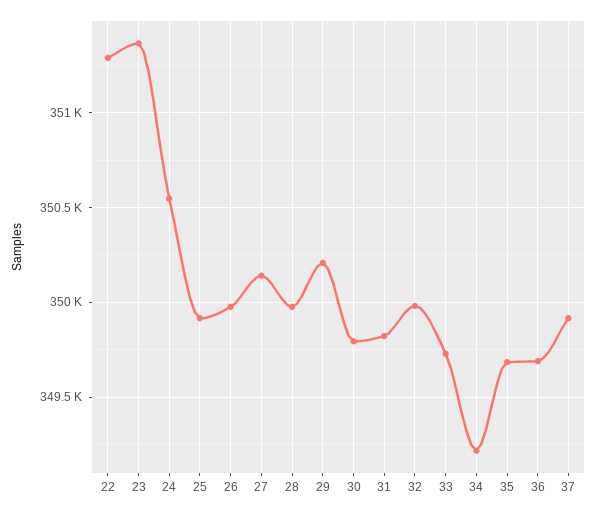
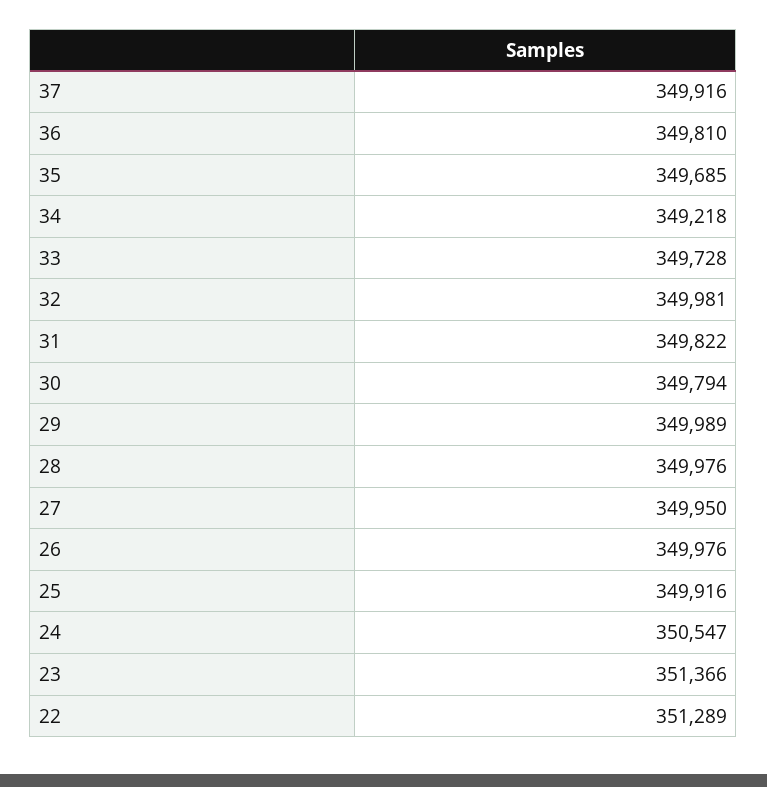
27: 350150 -> 349950
29: 350200 -> 349989
36: 349700 -> 349810

